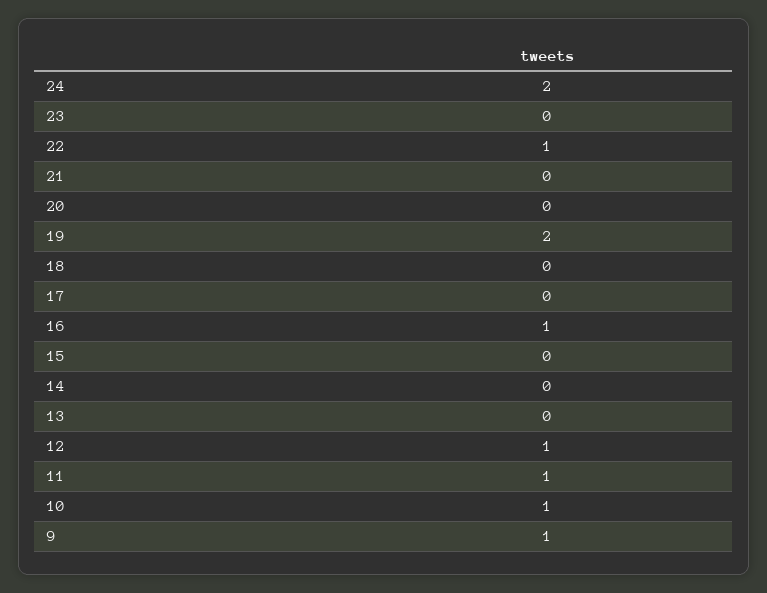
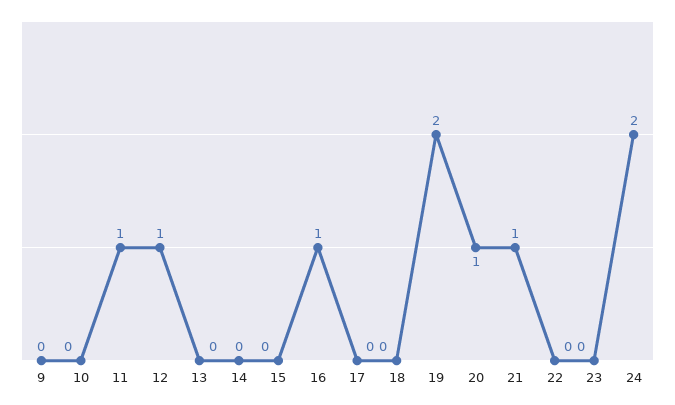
22: 1 -> 0
21: 0 -> 1
20: 0 -> 1
10: 1 -> 0
9: 1 -> 0

